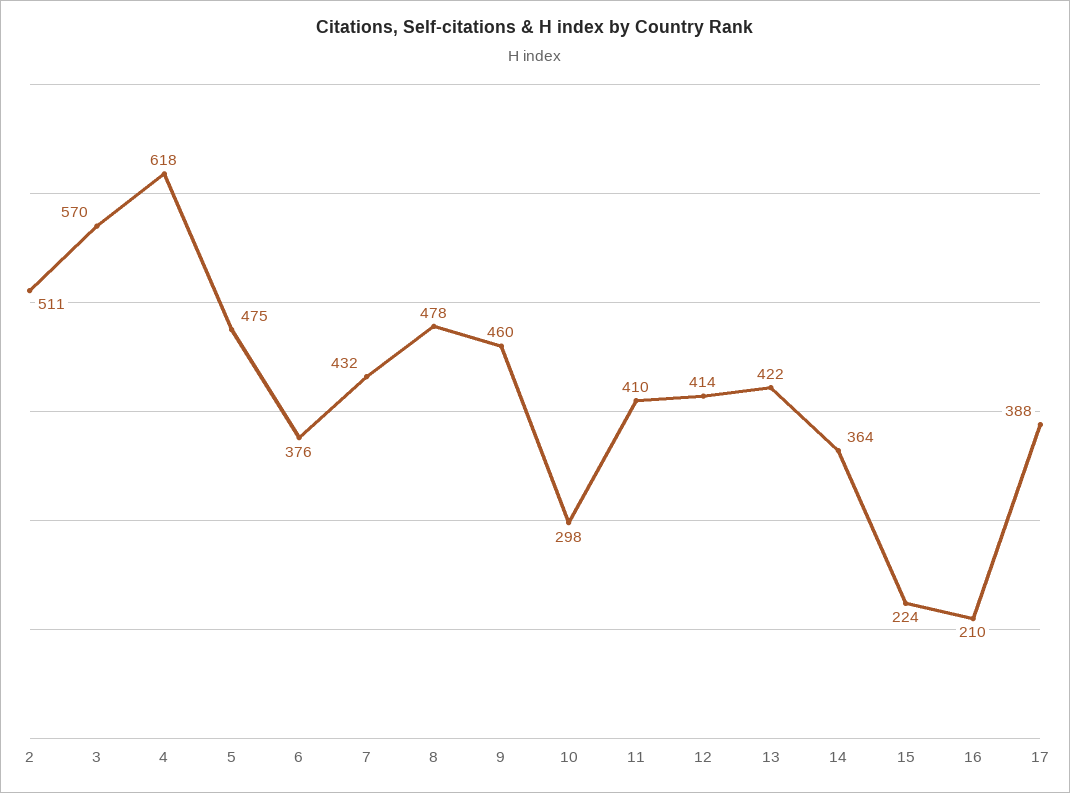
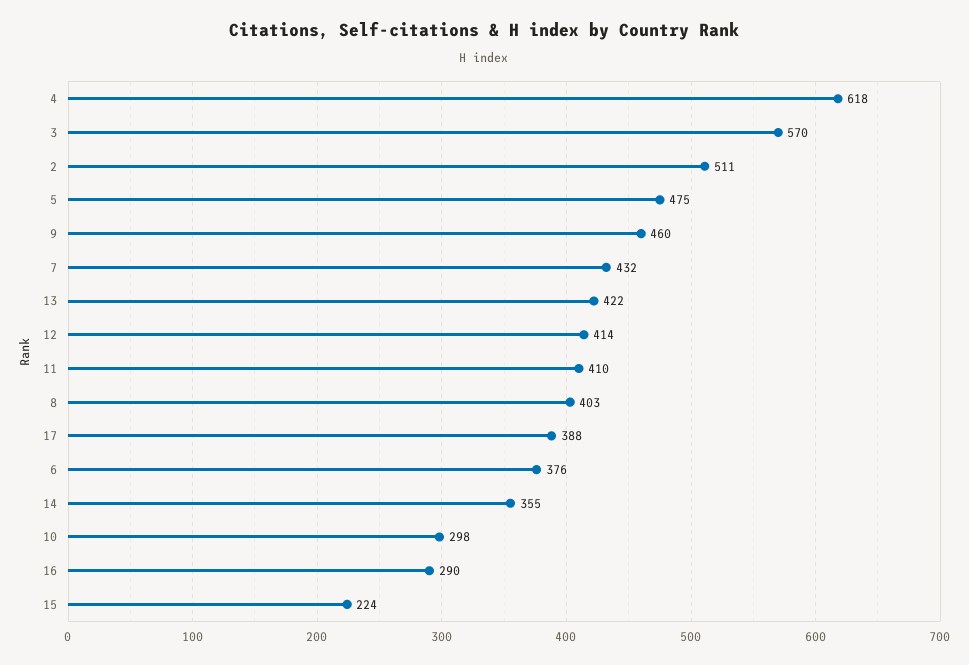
8: 478 -> 403
14: 364 -> 355
16: 210 -> 290

